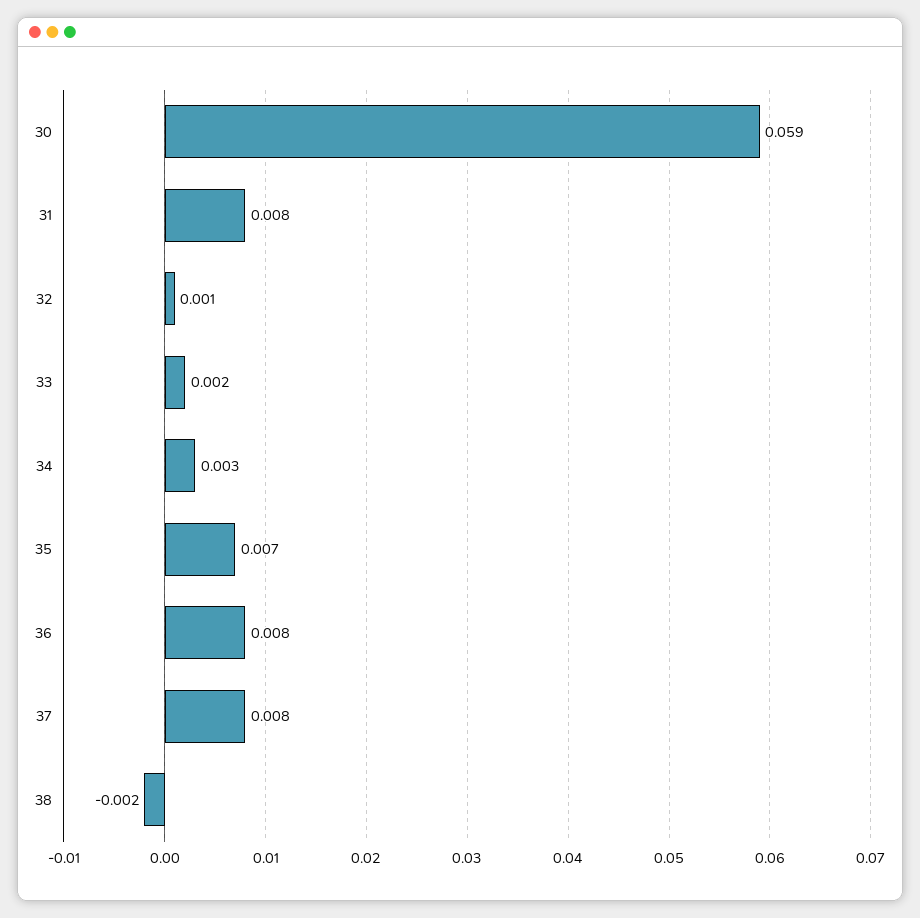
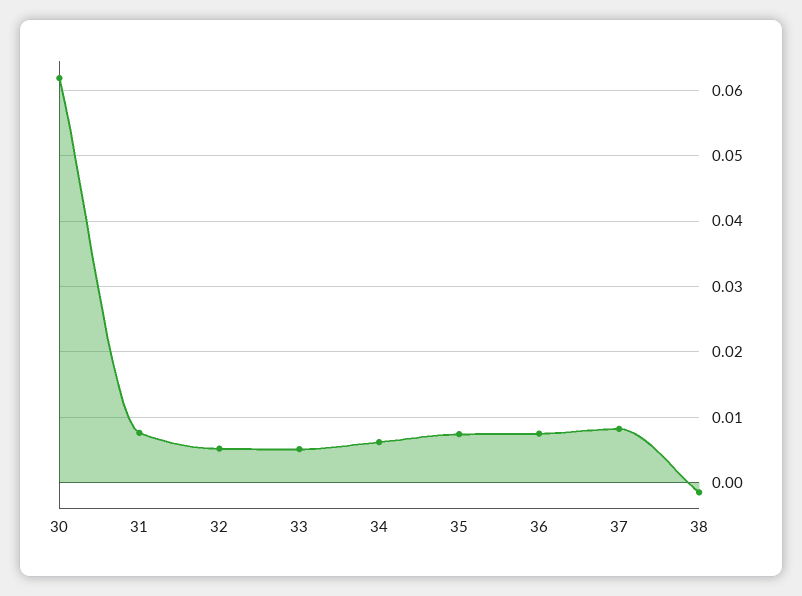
30: 0.059 -> 0.062
32: 0.001 -> 0.005
33: 0.002 -> 0.005
34: 0.003 -> 0.006

